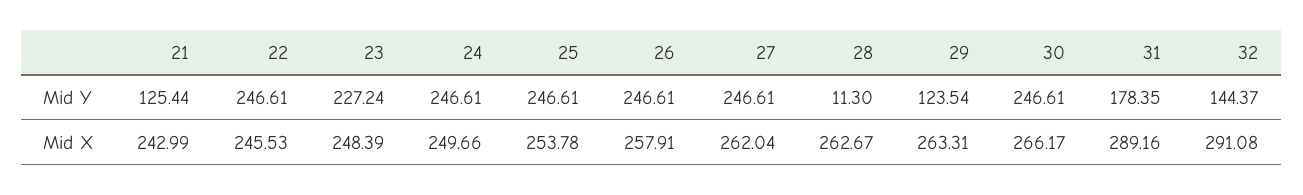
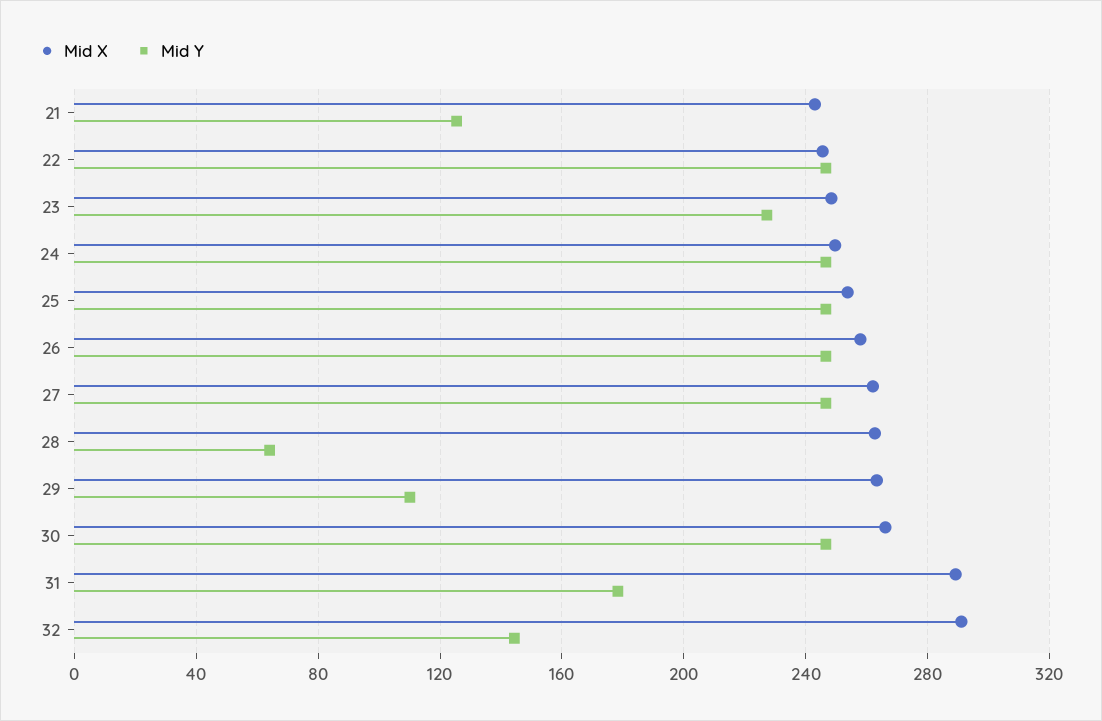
Mid Y, 28: 11.3 -> 65
Mid Y, 29: 123.54 -> 110

